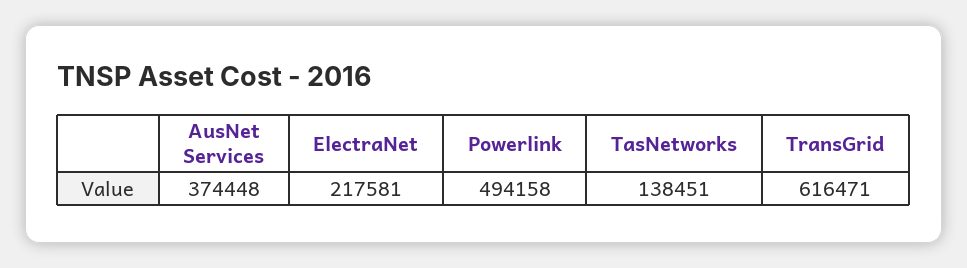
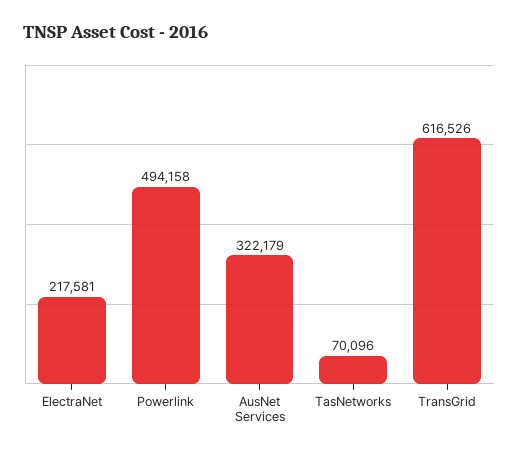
AusNet Services: 374448 -> 322179
TasNetworks: 138451 -> 70096
TransGrid: 616471 -> 616526

